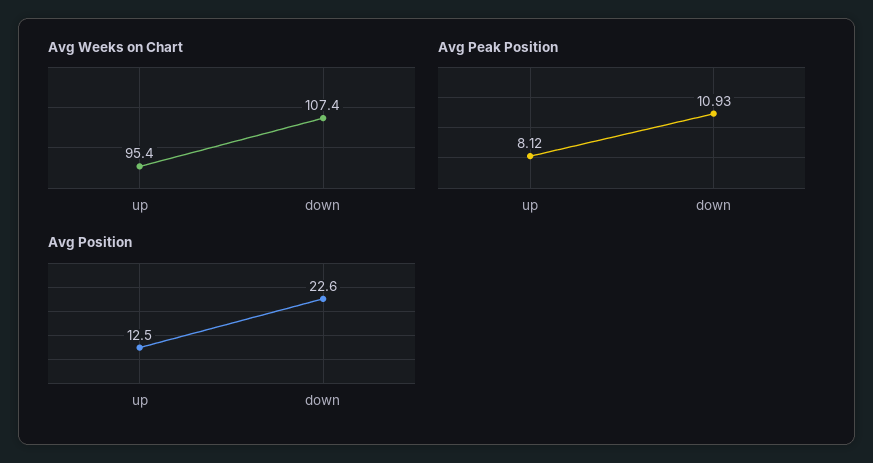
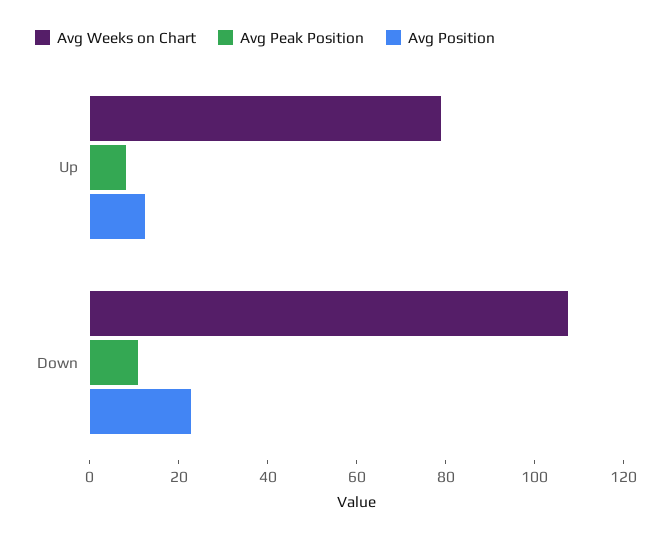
Avg Weeks on Chart, up: 95.4 -> 80

